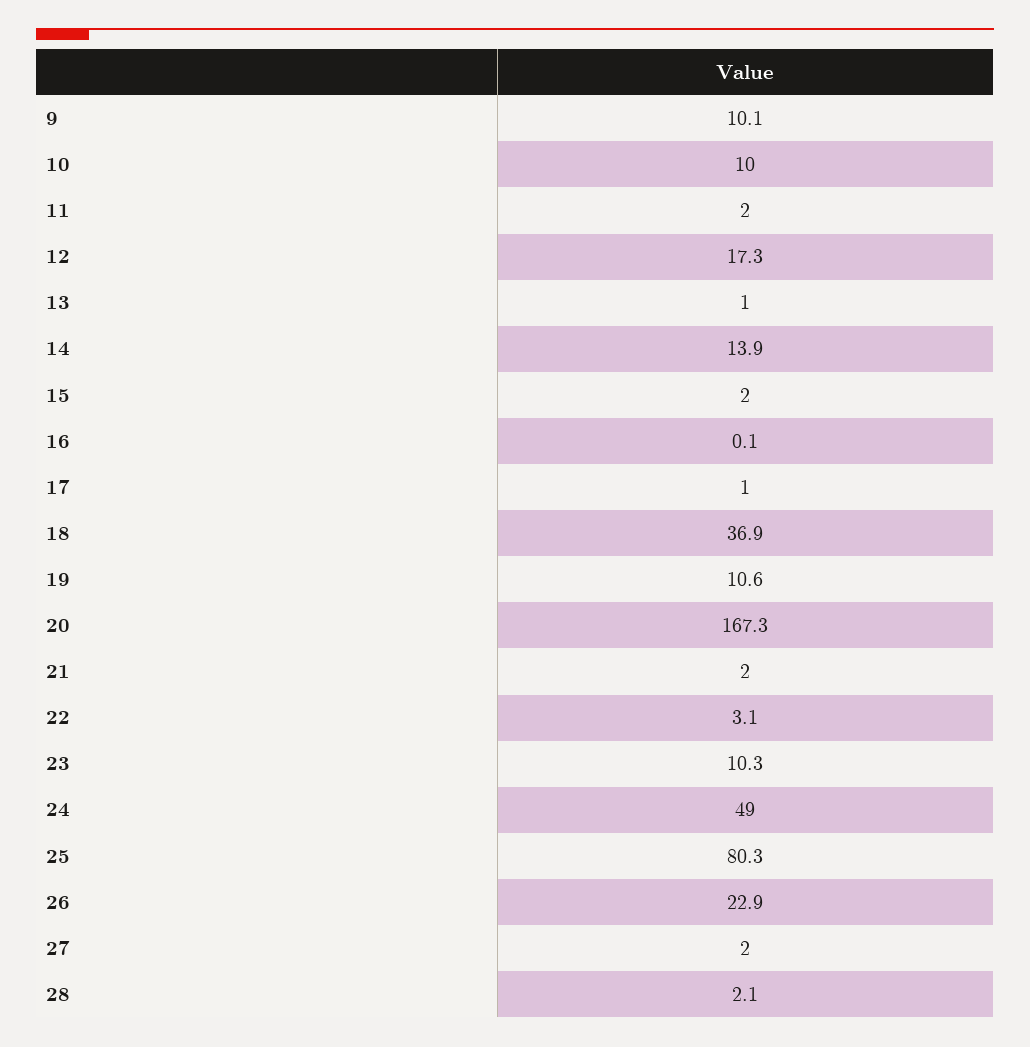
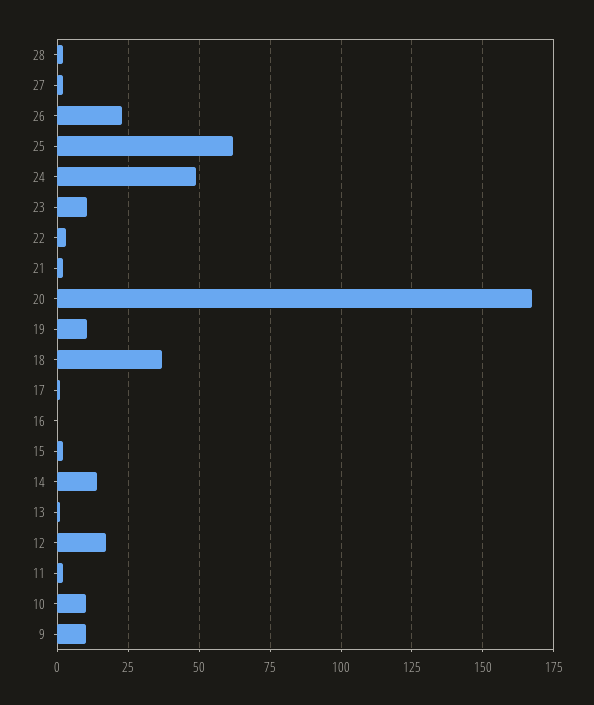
25: 80.3 -> 62.5

